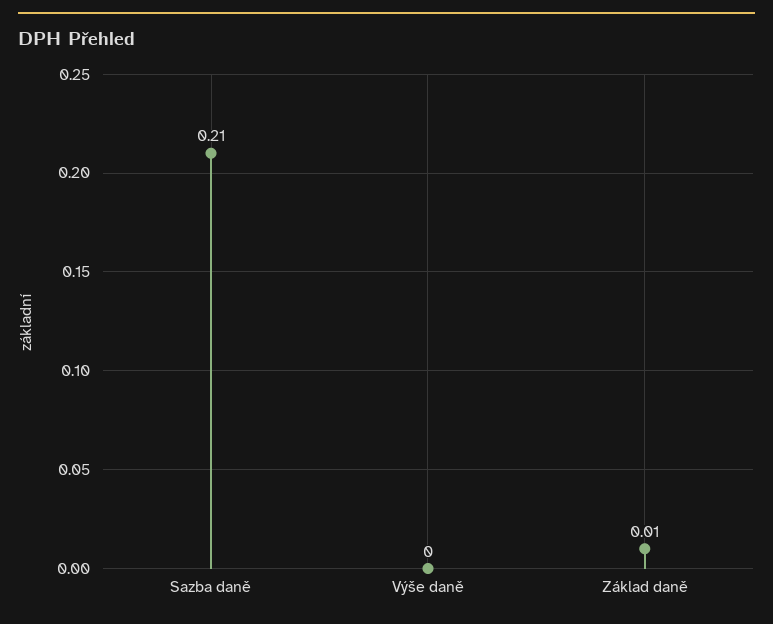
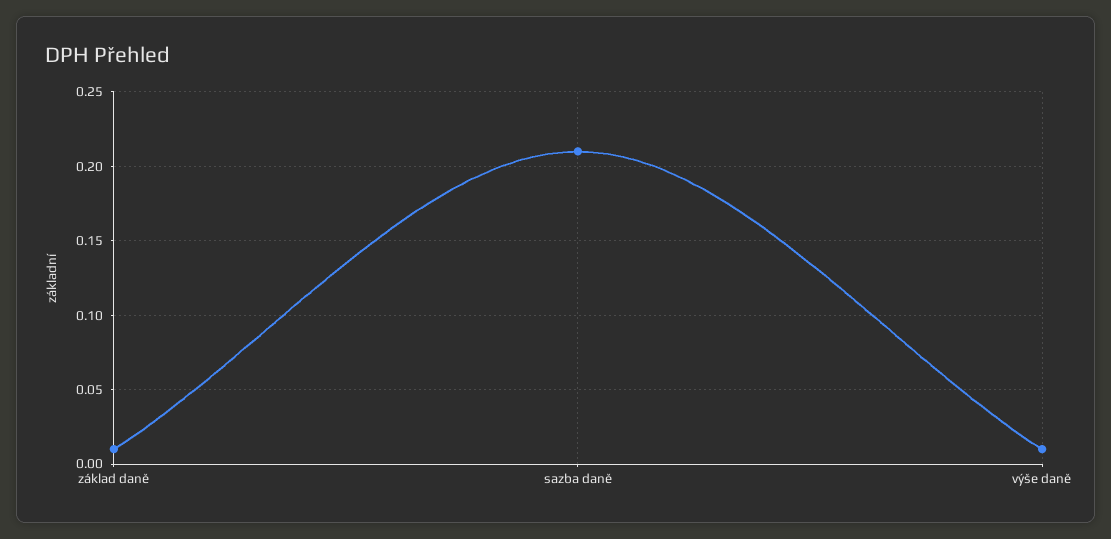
Výše daně: 0 -> 0.01

